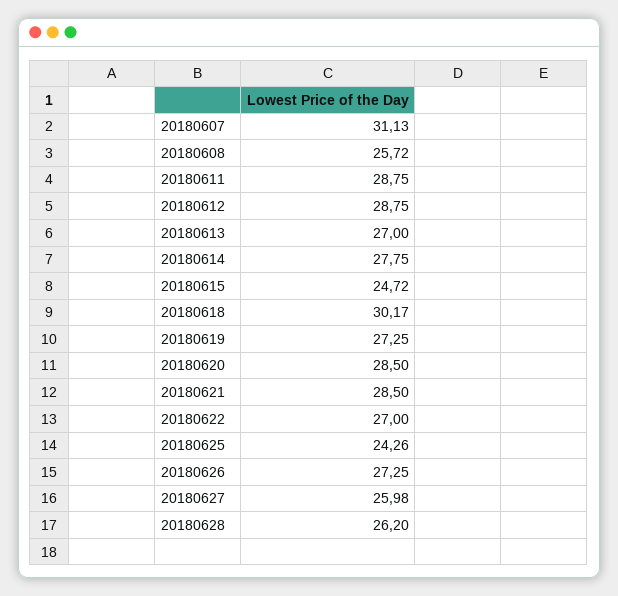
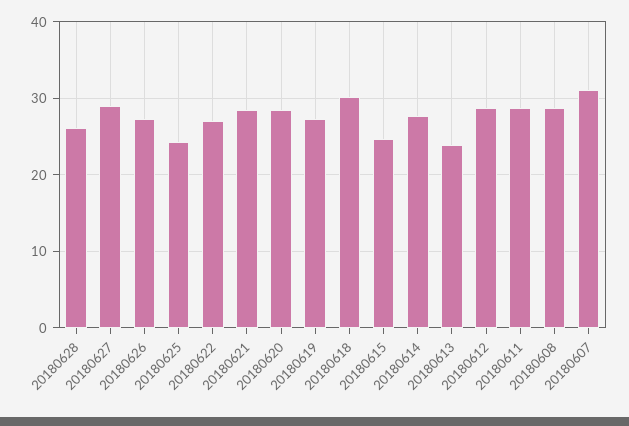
20180608: 25.72 -> 29
20180613: 27 -> 24
20180627: 25.98 -> 29

